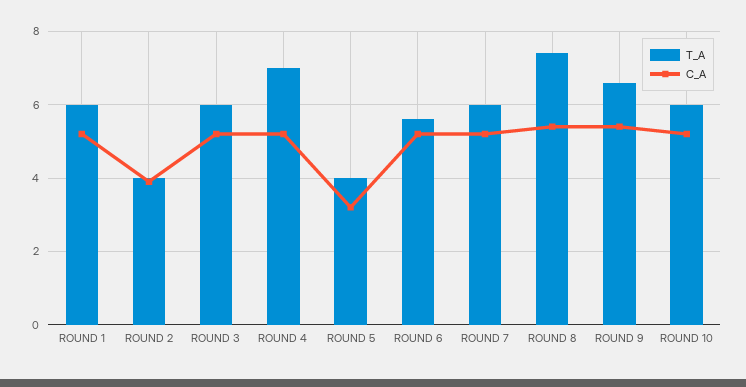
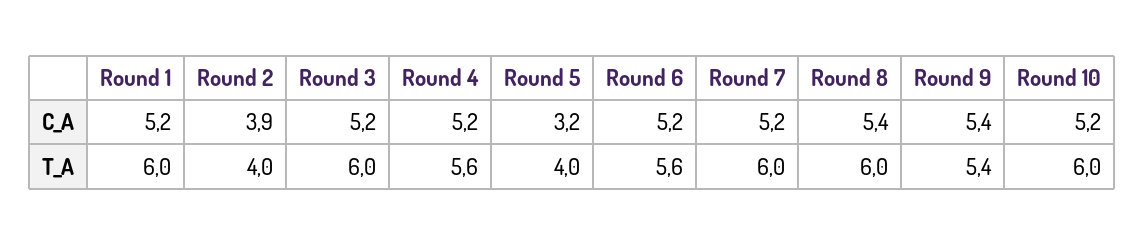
T_A, ROUND 4: 7 -> 5.6
T_A, ROUND 8: 7.5 -> 6
T_A, ROUND 9: 6.5 -> 5.4

